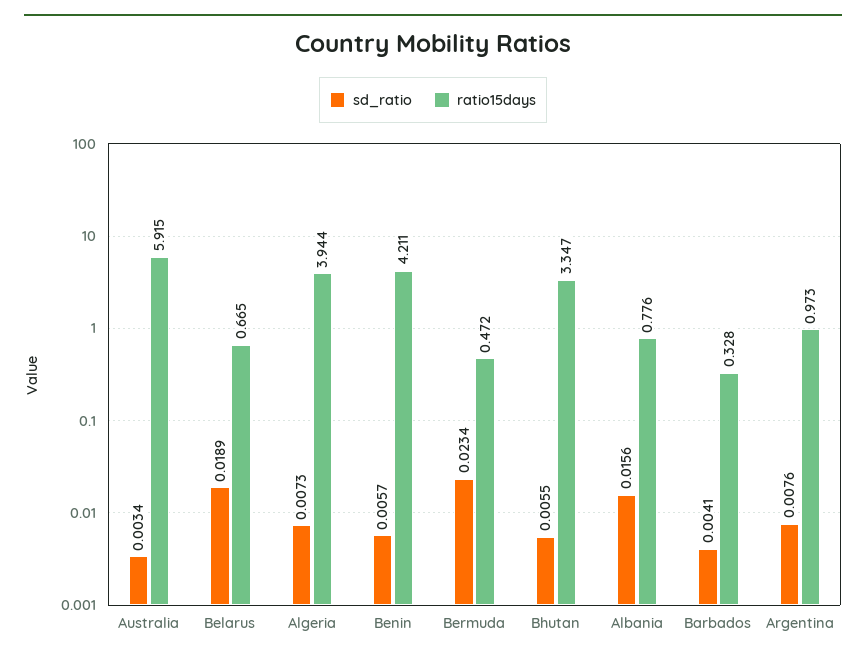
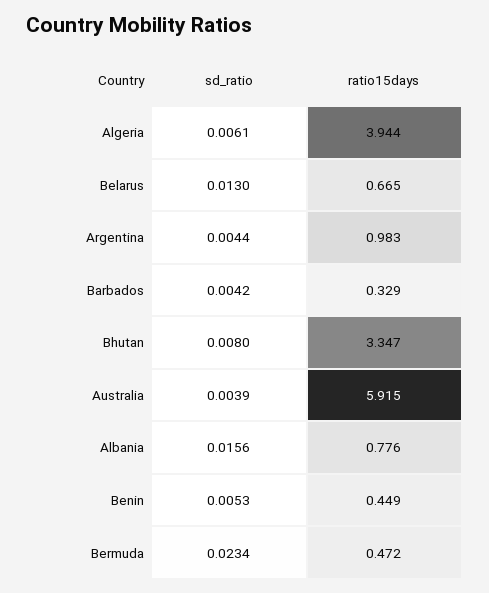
sd_ratio, Australia: 0.0034 -> 0.0039
sd_ratio, Belarus: 0.0189 -> 0.013
sd_ratio, Algeria: 0.0073 -> 0.0061
sd_ratio, Benin: 0.0057 -> 0.0053
ratio15days, Benin: 4.211 -> 0.449
sd_ratio, Bhutan: 0.0055 -> 0.008
sd_ratio, Barbados: 0.0041 -> 0.0042
ratio15days, Barbados: 0.328 -> 0.329
sd_ratio, Argentina: 0.0076 -> 0.0044
ratio15days, Argentina: 0.973 -> 0.983

